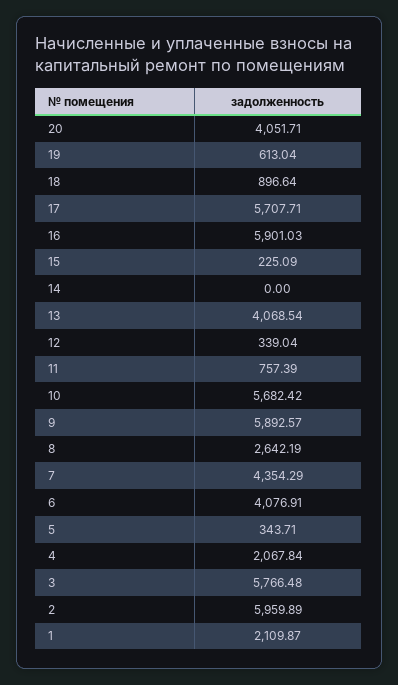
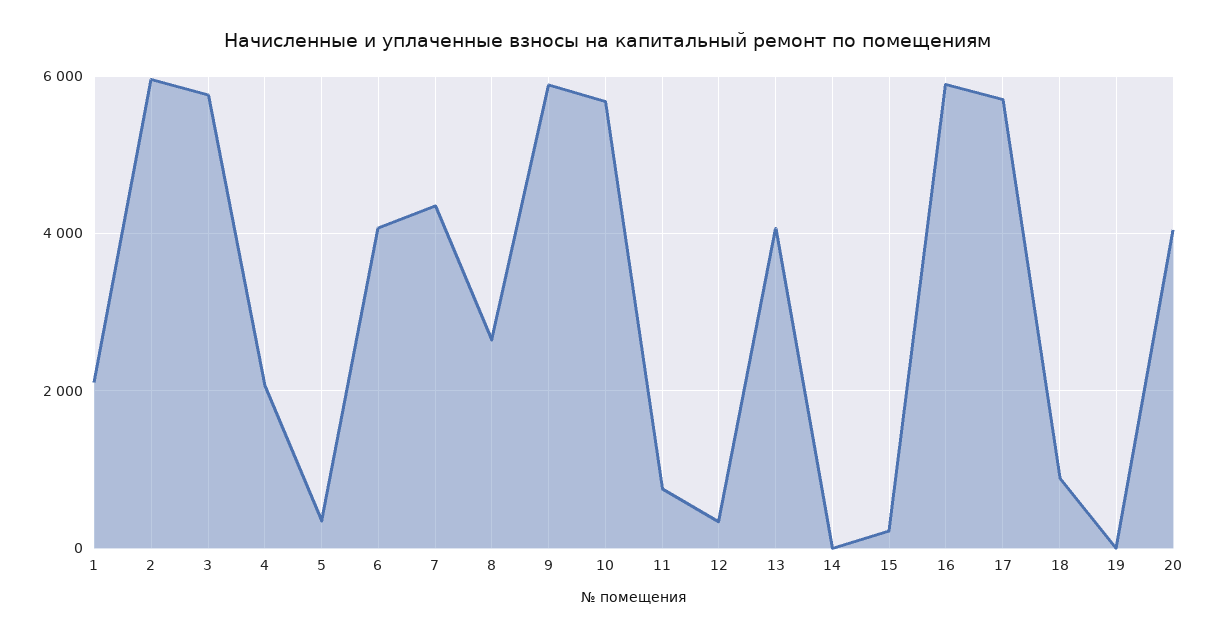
19: 613.04 -> 0

